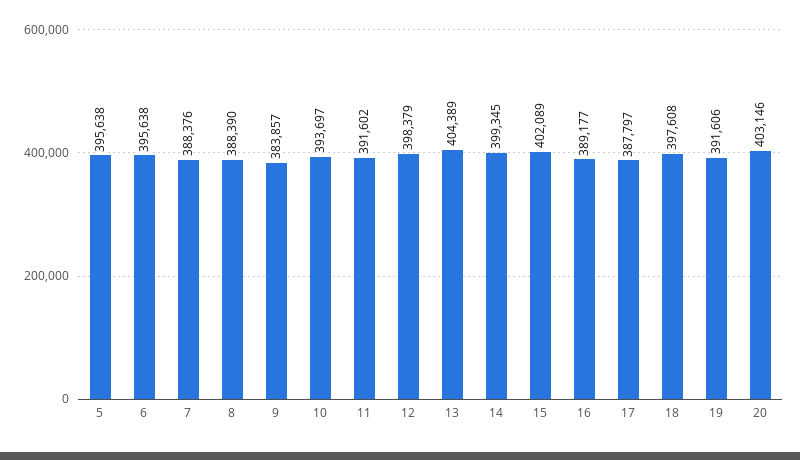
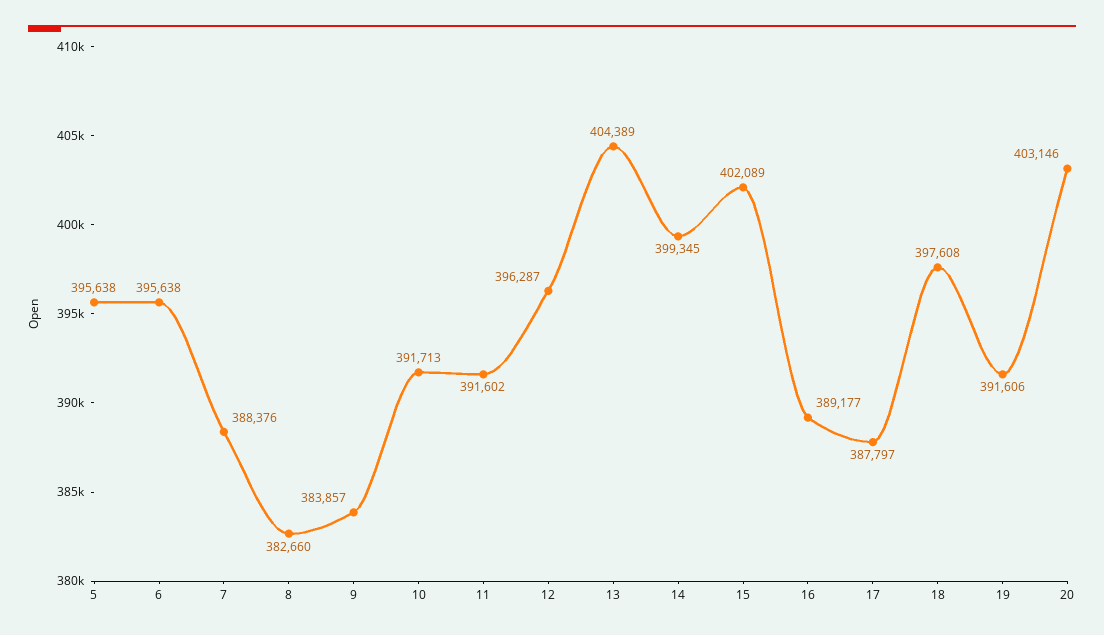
8: 388390 -> 382660
10: 393697 -> 391713
12: 398379 -> 396287

